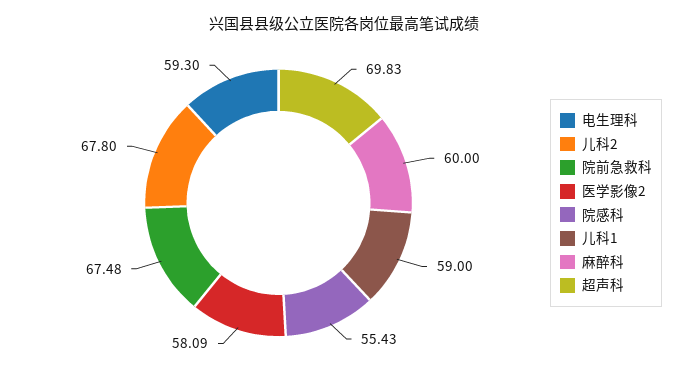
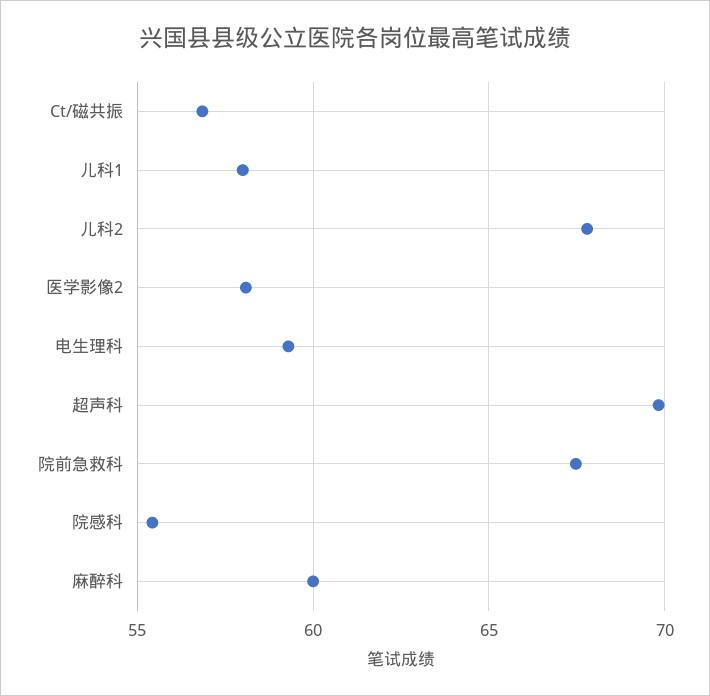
儿科1: 59 -> 58
Ct/磁共振: none -> 57

